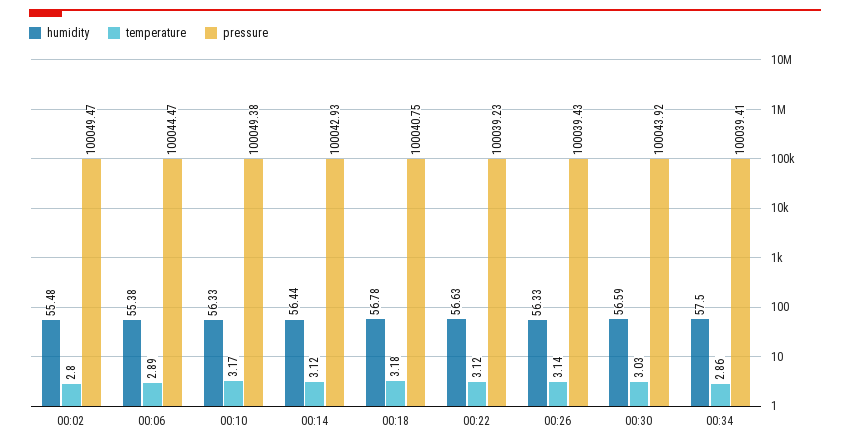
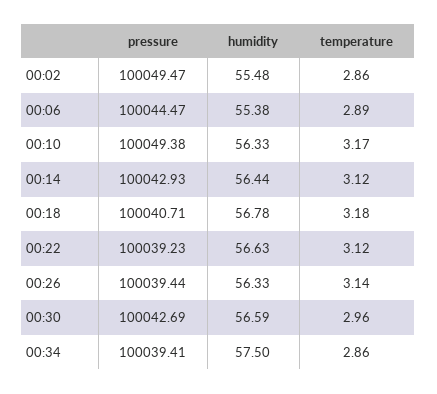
temperature, 00:02: 2.8 -> 2.86
pressure, 00:18: 100040.75 -> 100040.71
pressure, 00:26: 100039.43 -> 100039.44
temperature, 00:30: 3.03 -> 2.96
pressure, 00:30: 100043.92 -> 100042.69

